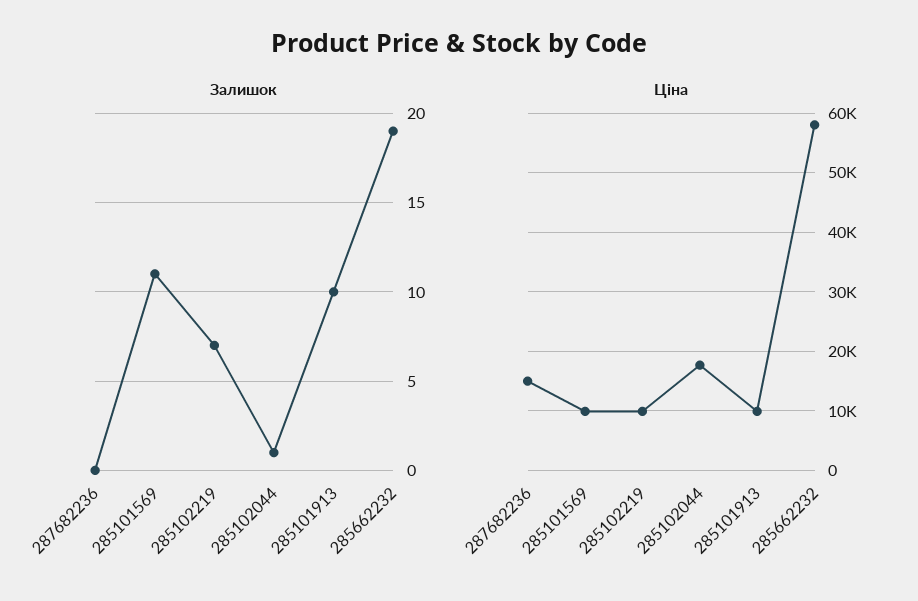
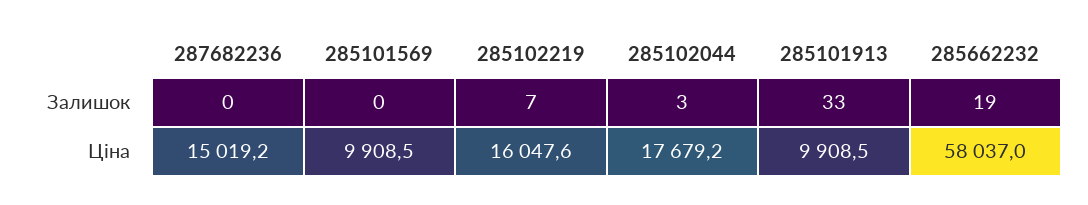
Залишок, 285101569: 11 -> 0
Залишок, 285102044: 1 -> 3
Залишок, 285101913: 10 -> 33
Ціна, 285102219: 10000 -> 16047.6

